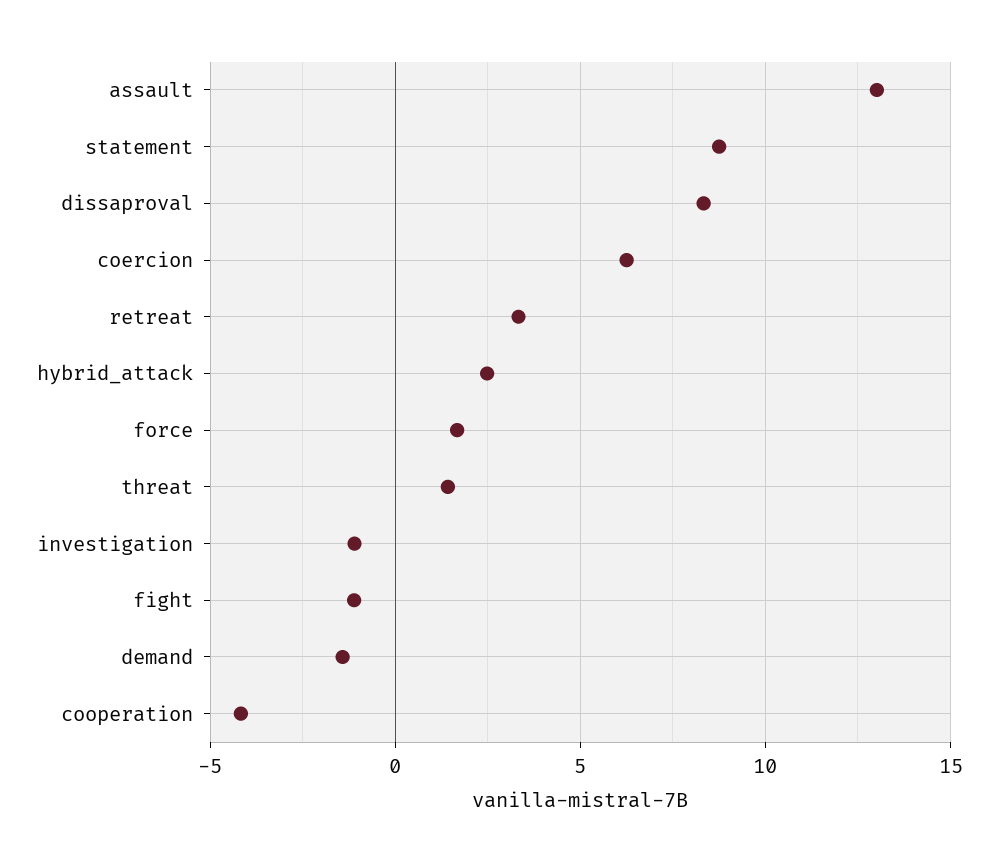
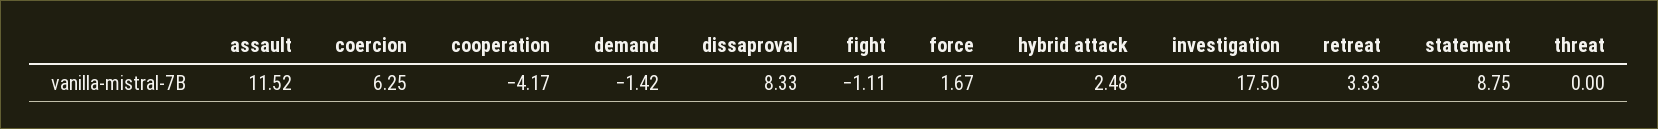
assault: 13 -> 11.52
threat: 1.5 -> 0
investigation: -1 -> 17.5

